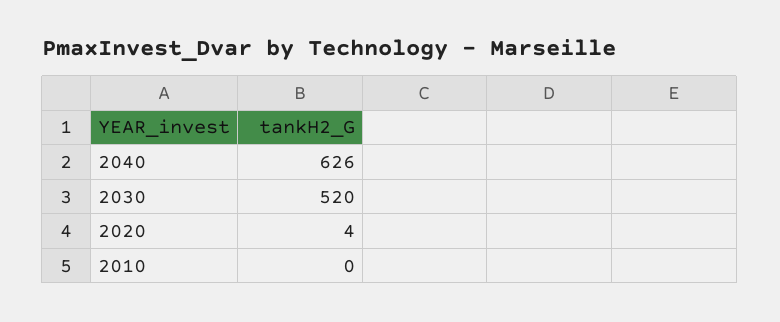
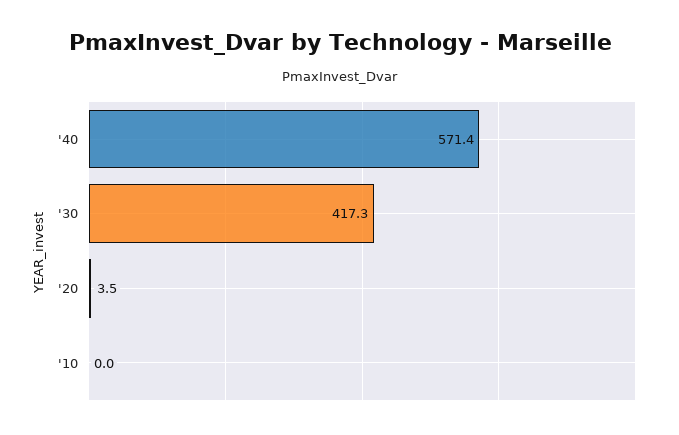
2040: 626 -> 571.4
2030: 520 -> 417.3

